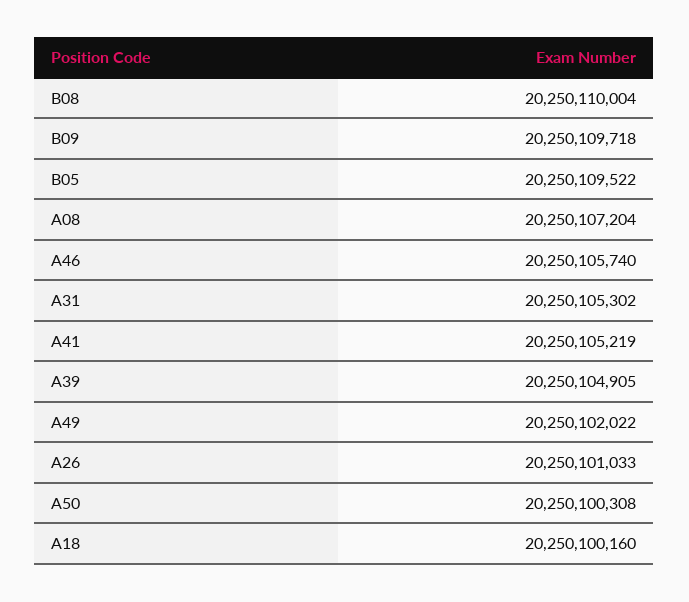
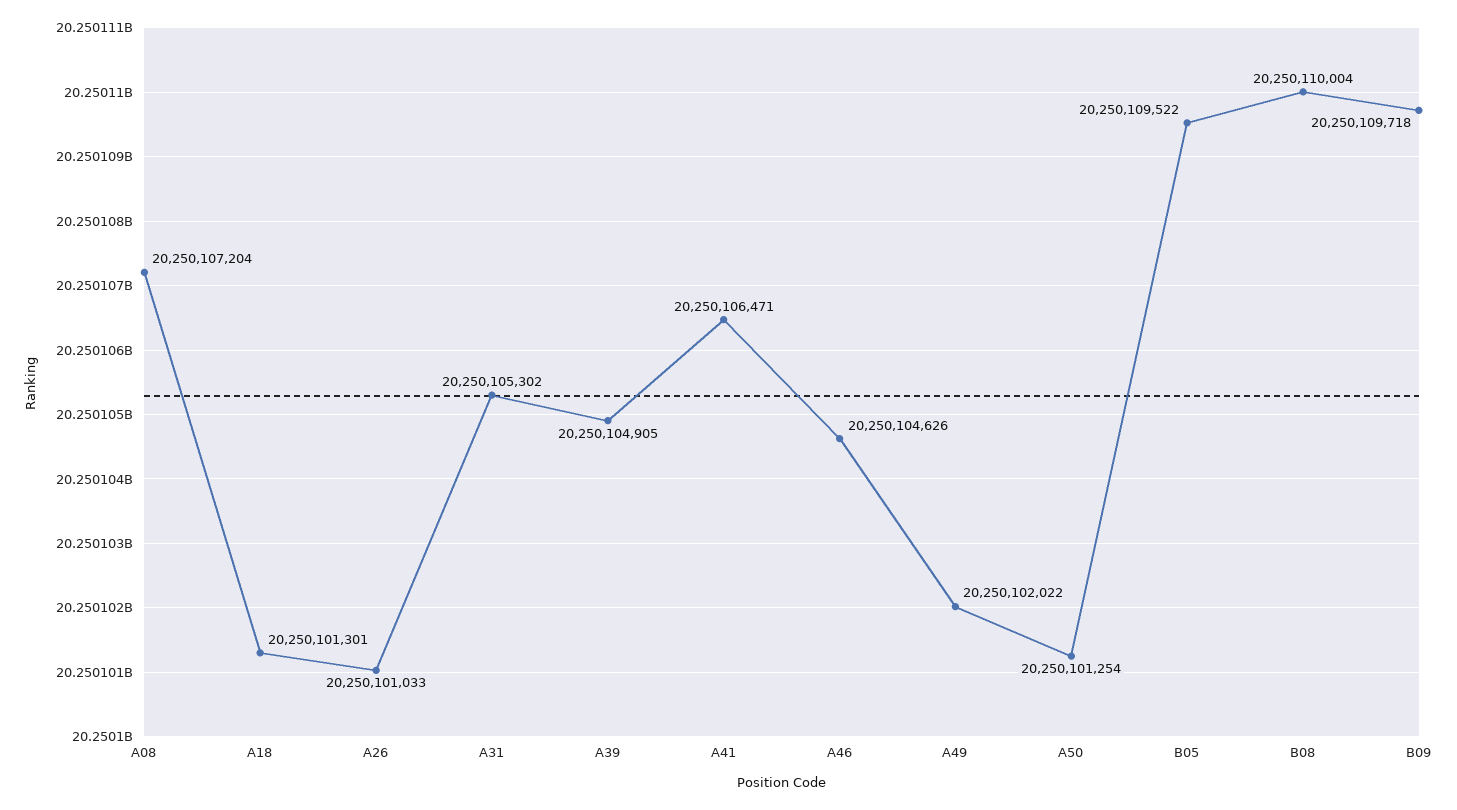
A46: 20250105740 -> 20250104626
A41: 20250105219 -> 20250106471
A50: 20250100308 -> 20250101254
A18: 20250100160 -> 20250101301

